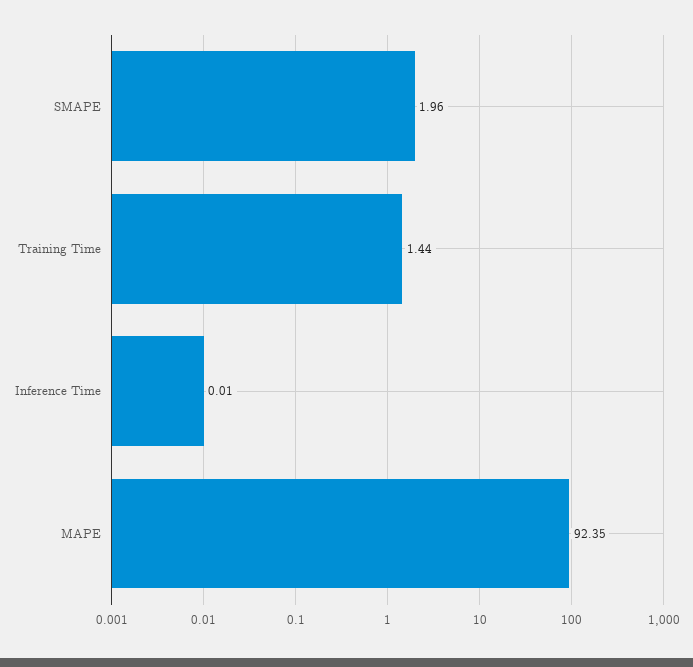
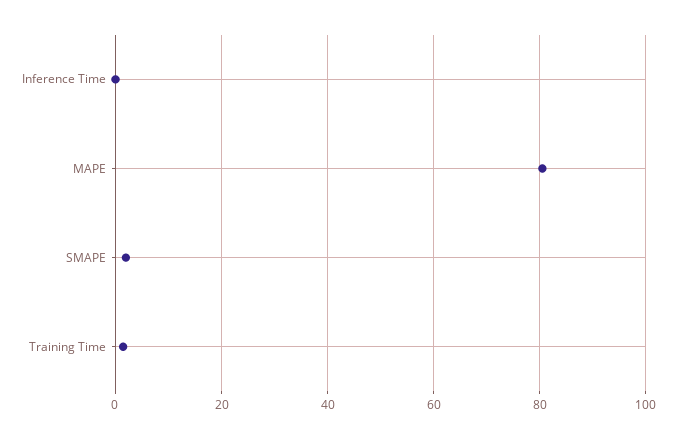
MAPE: 92.35 -> 80

